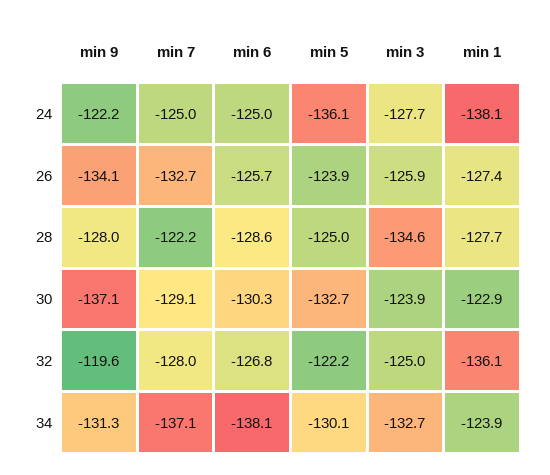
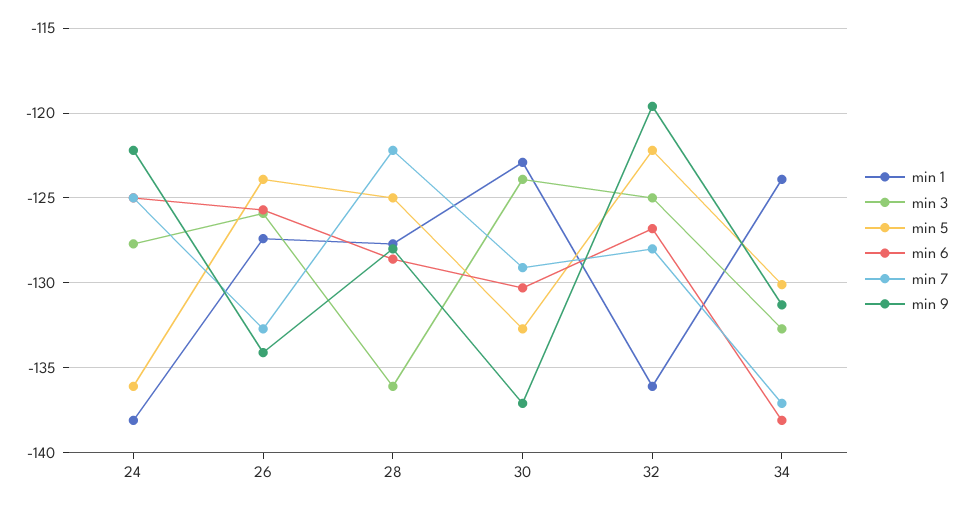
min 3, 28: -134.6 -> -136

